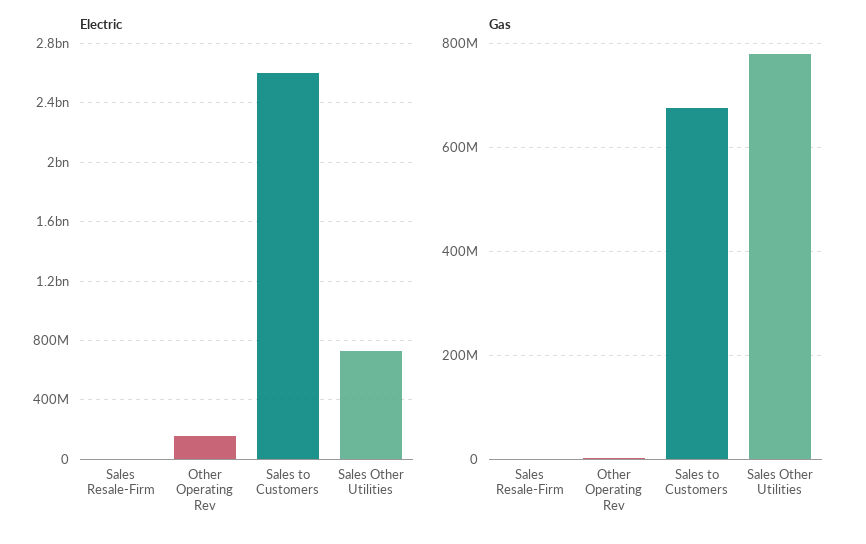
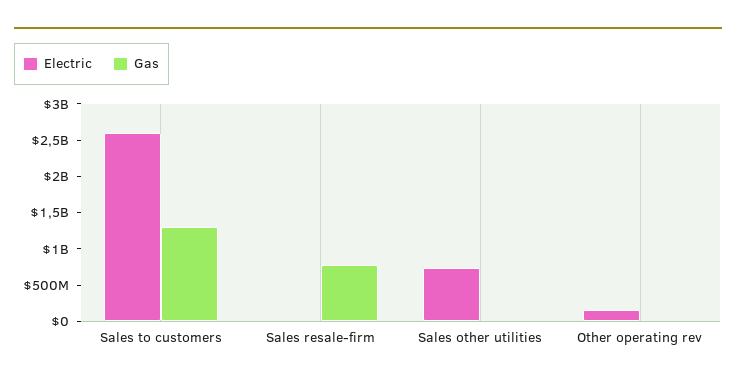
Gas, Sales Resale-Firm: 0 -> 750000000
Gas, Sales to Customers: 680000000 -> 1250000000
Gas, Sales Other Utilities: 780000000 -> 0

